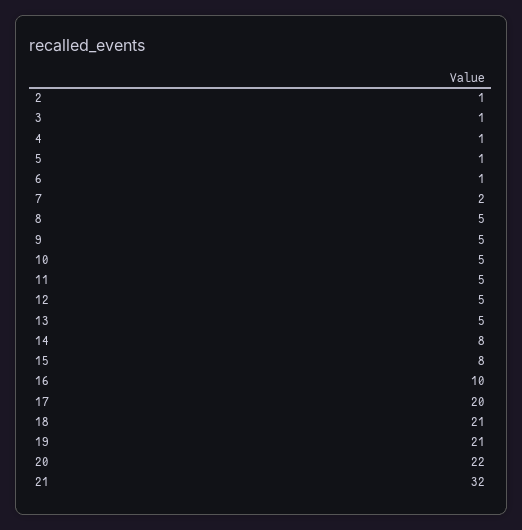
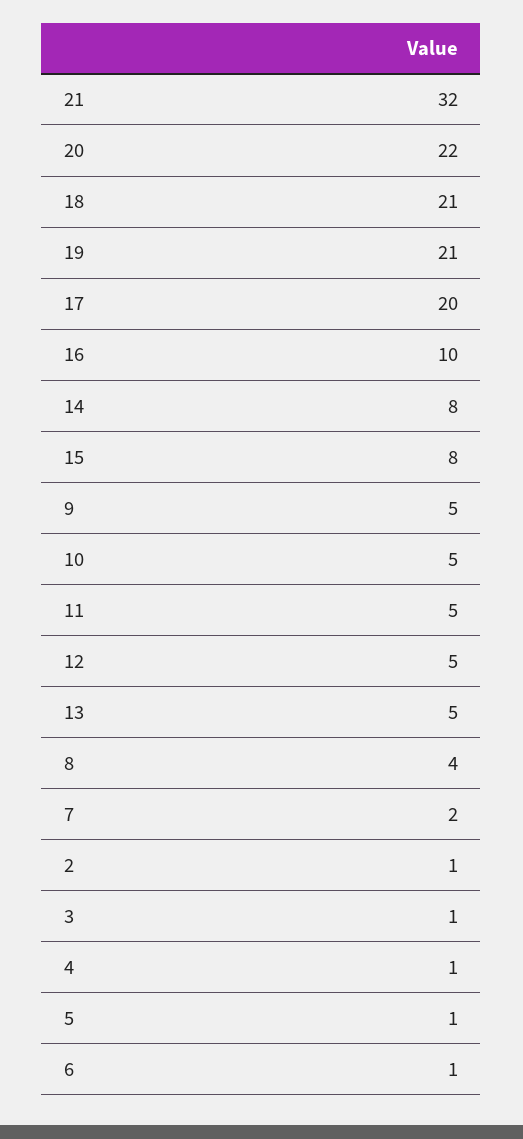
8: 5 -> 4

